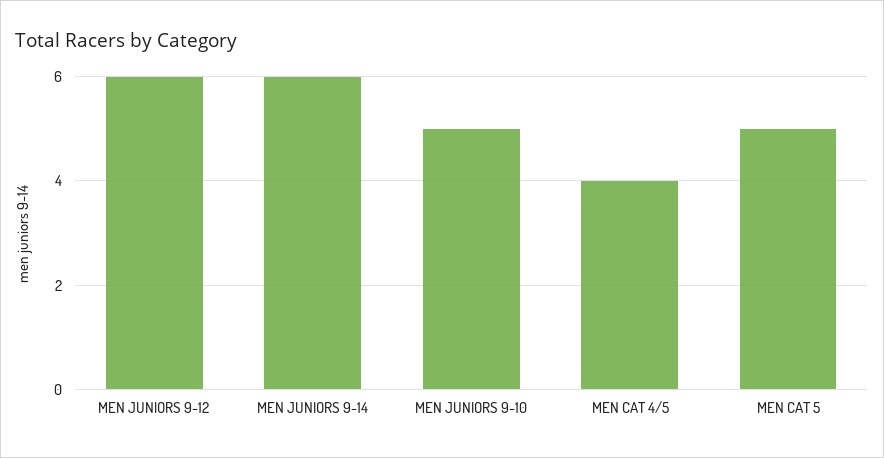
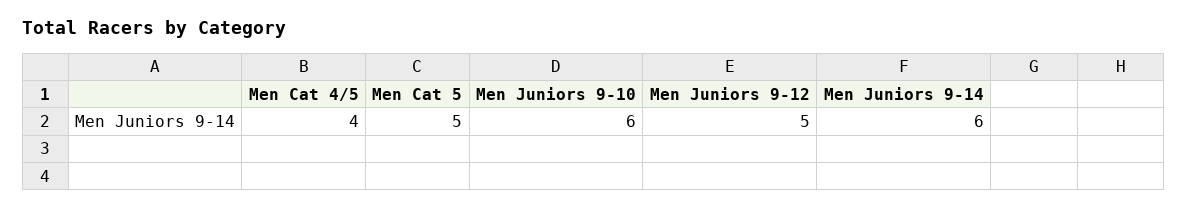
MEN JUNIORS 9-12: 6 -> 5
MEN JUNIORS 9-10: 5 -> 6

